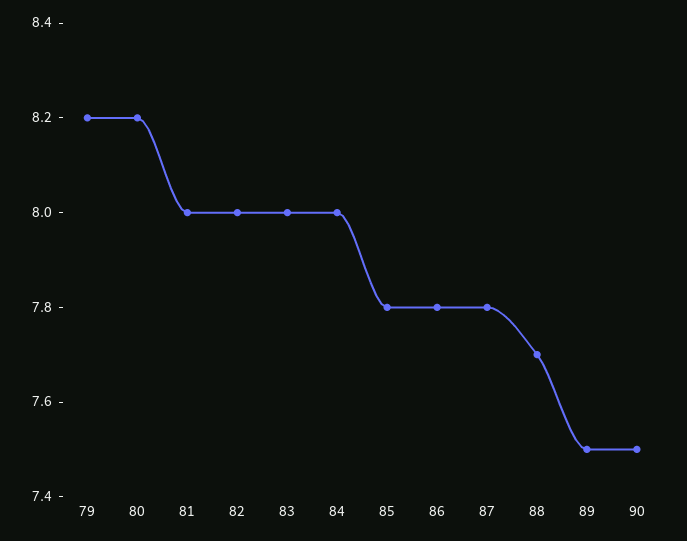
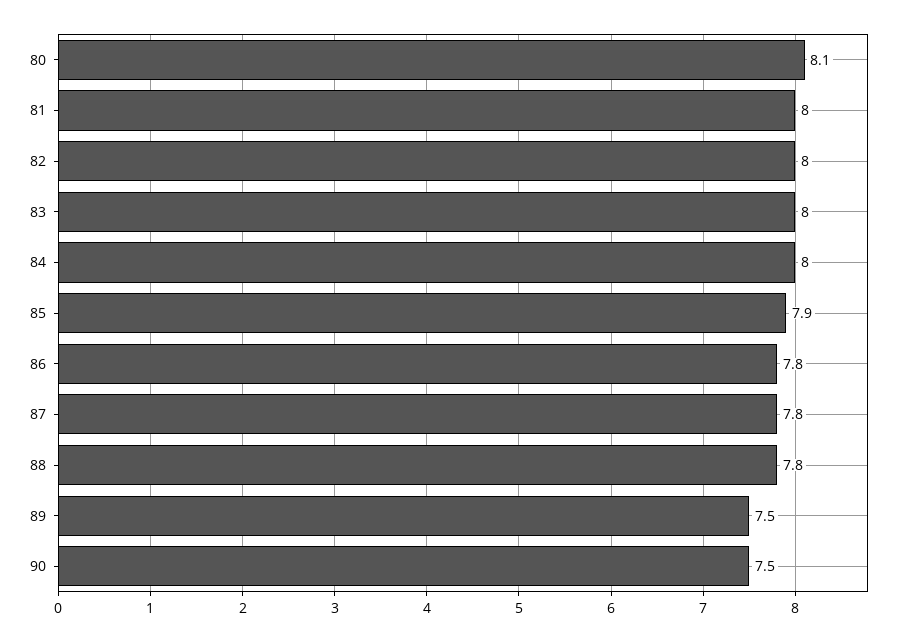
79: 8.2 -> none
80: 8.2 -> 8.1
85: 7.8 -> 7.9
88: 7.7 -> 7.8

